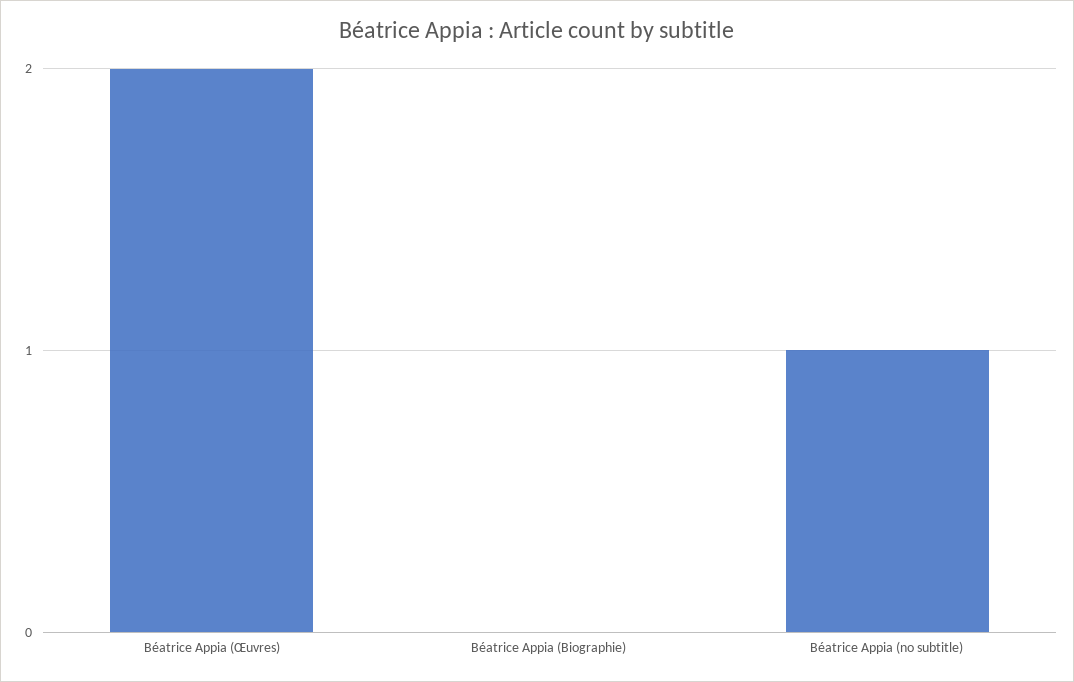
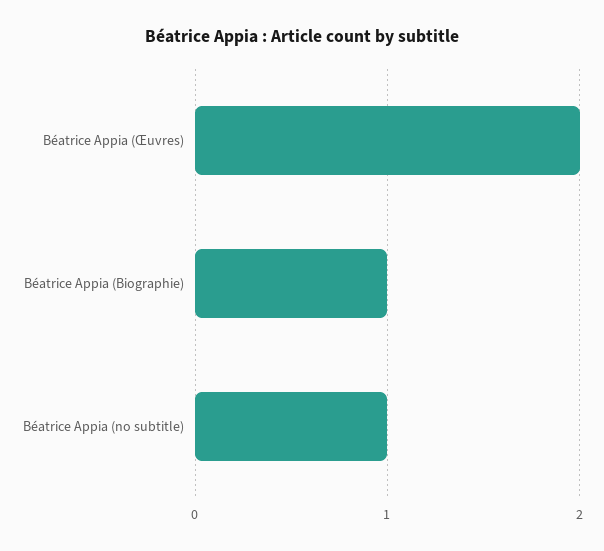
Béatrice Appia (Biographie): 0 -> 1

